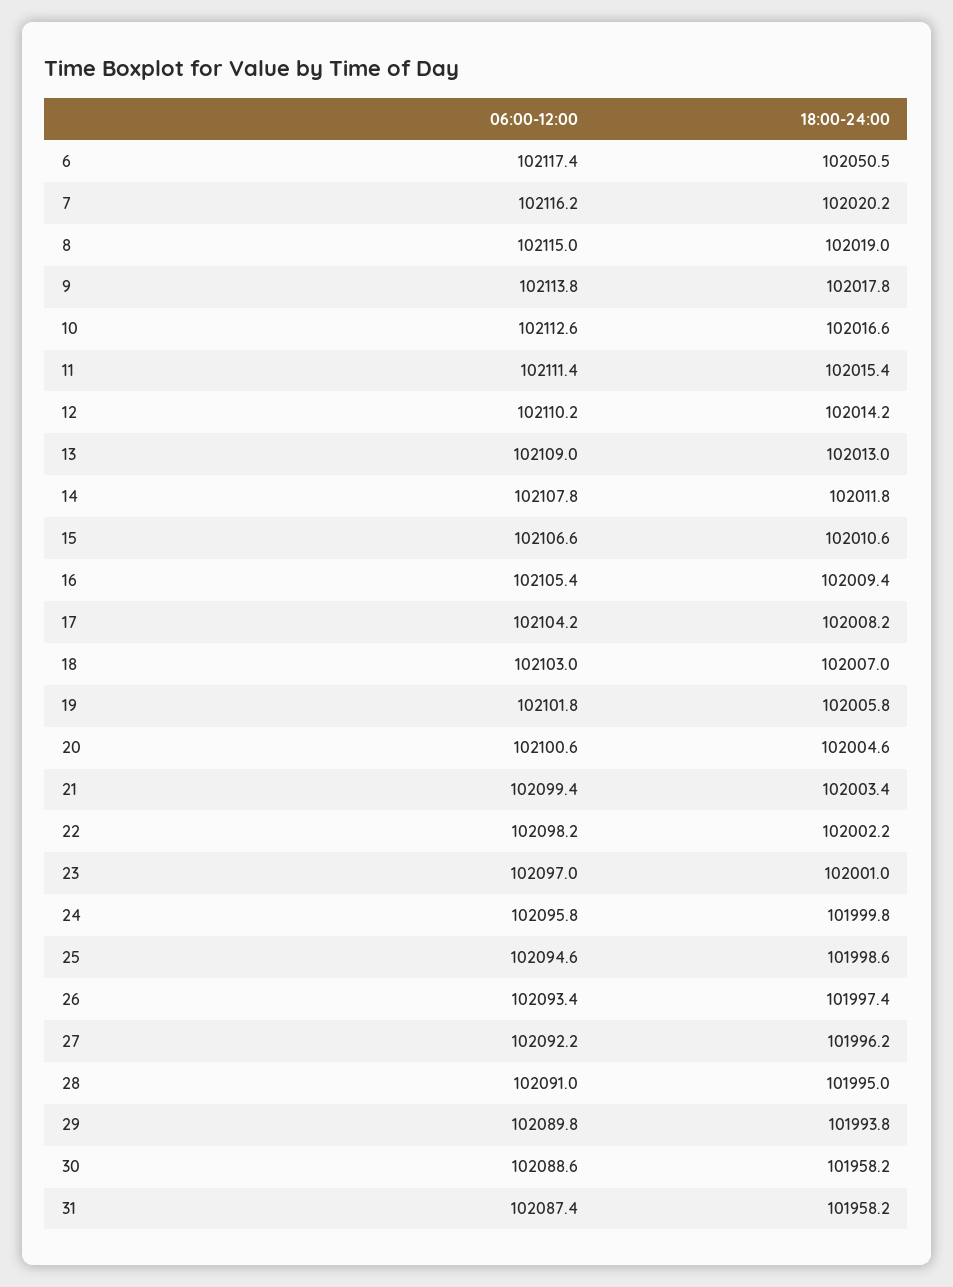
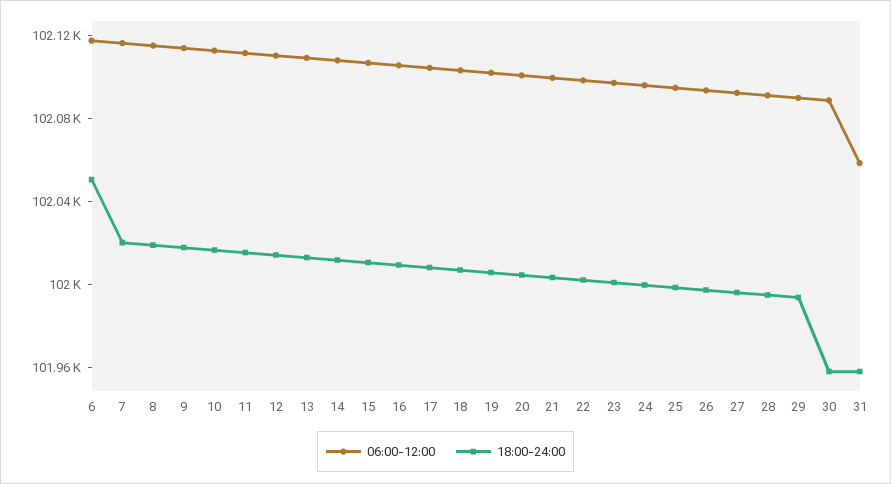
06:00-12:00, 31: 102087.4 -> 102060

